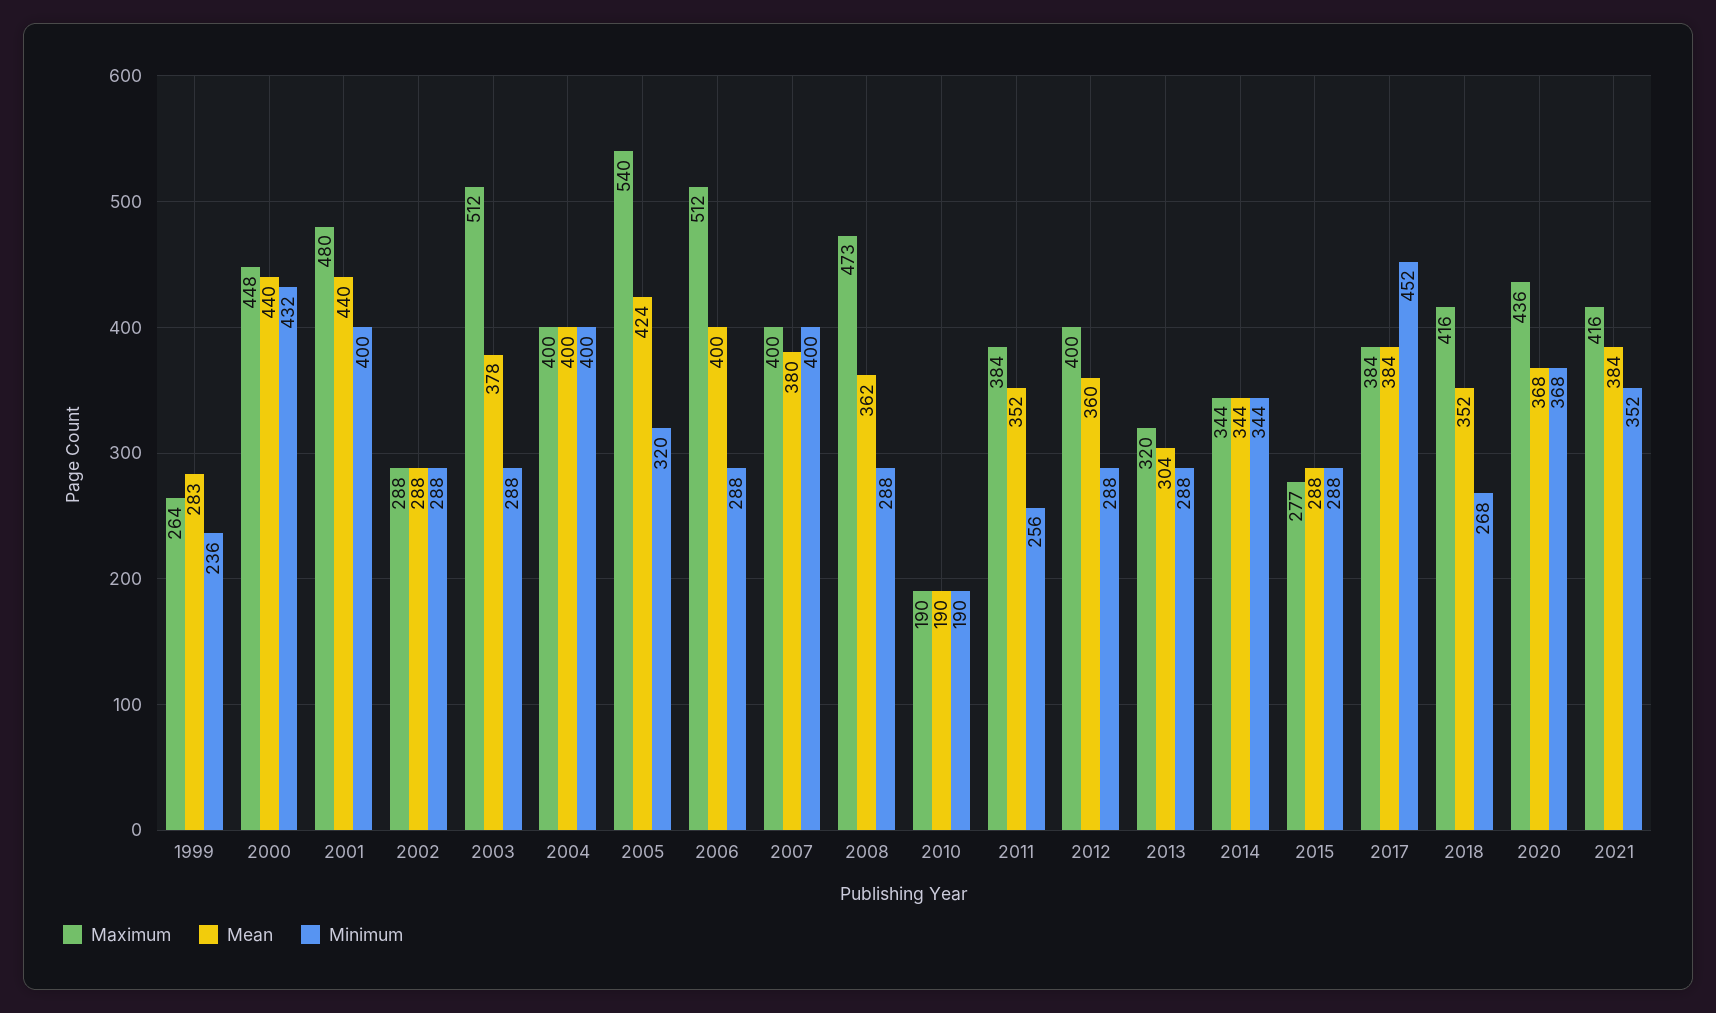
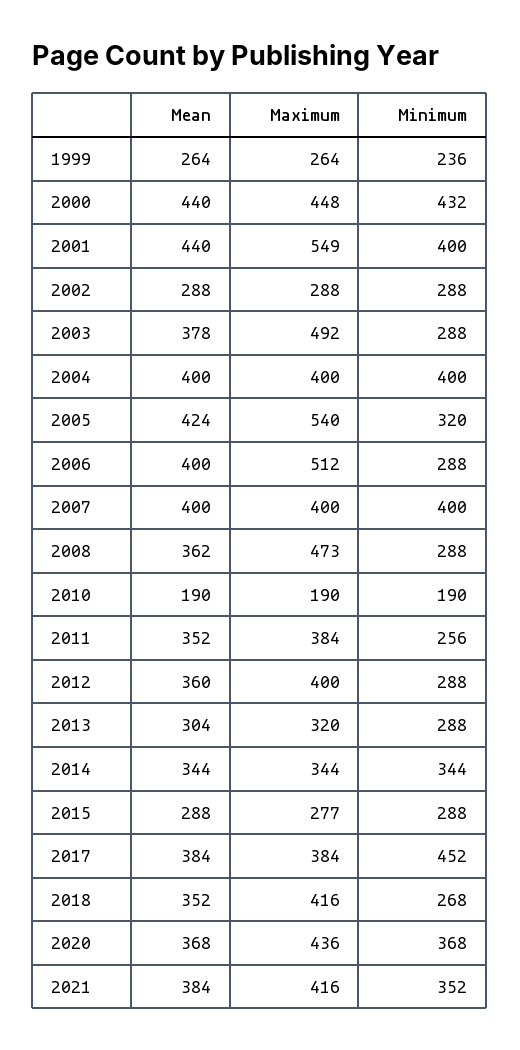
Mean, 1999: 283 -> 264
Maximum, 2001: 480 -> 549
Maximum, 2003: 512 -> 492
Mean, 2007: 380 -> 400

